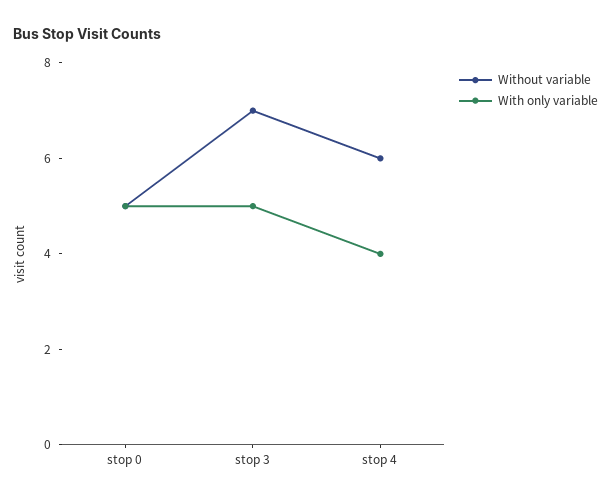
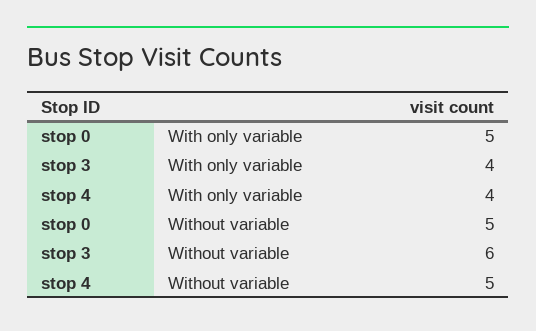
Without variable, stop 3: 7 -> 6
With only variable, stop 3: 5 -> 4
Without variable, stop 4: 6 -> 5

